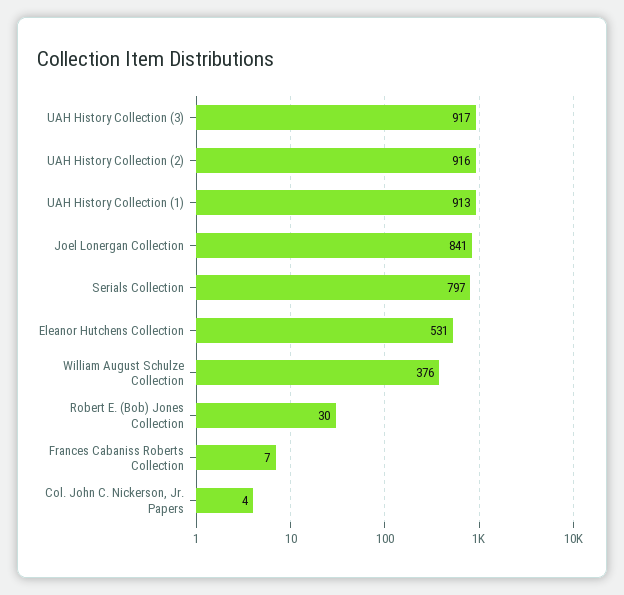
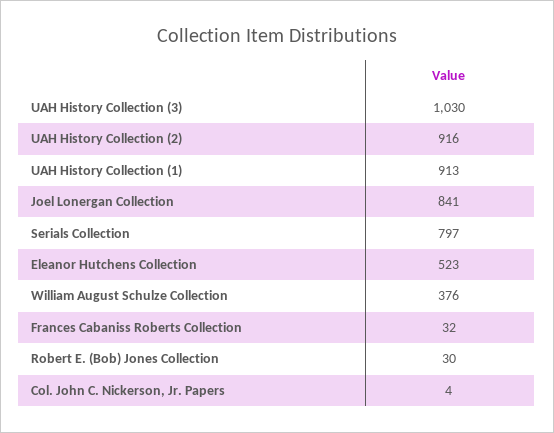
UAH History Collection (3): 917 -> 1030
Eleanor Hutchens Collection: 531 -> 523
Frances Cabaniss Roberts Collection: 7 -> 32

